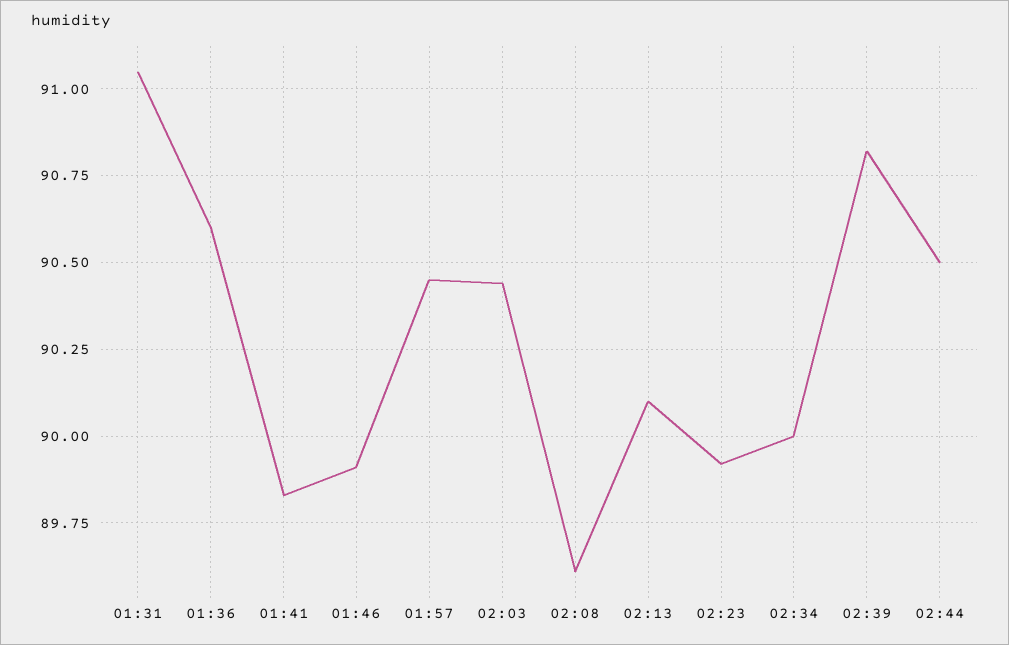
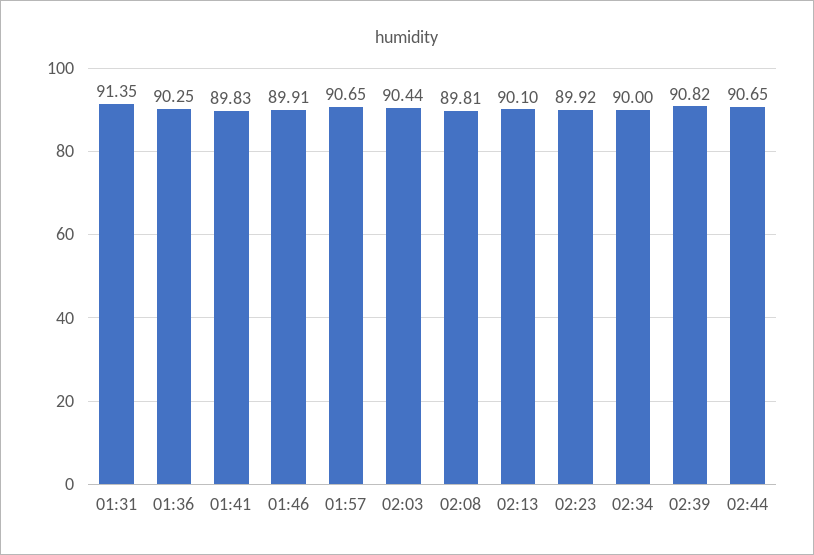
01:31: 91.05 -> 91.35
01:36: 90.6 -> 90.25
01:57: 90.45 -> 90.65
02:08: 89.6 -> 89.81
02:44: 90.5 -> 90.65

